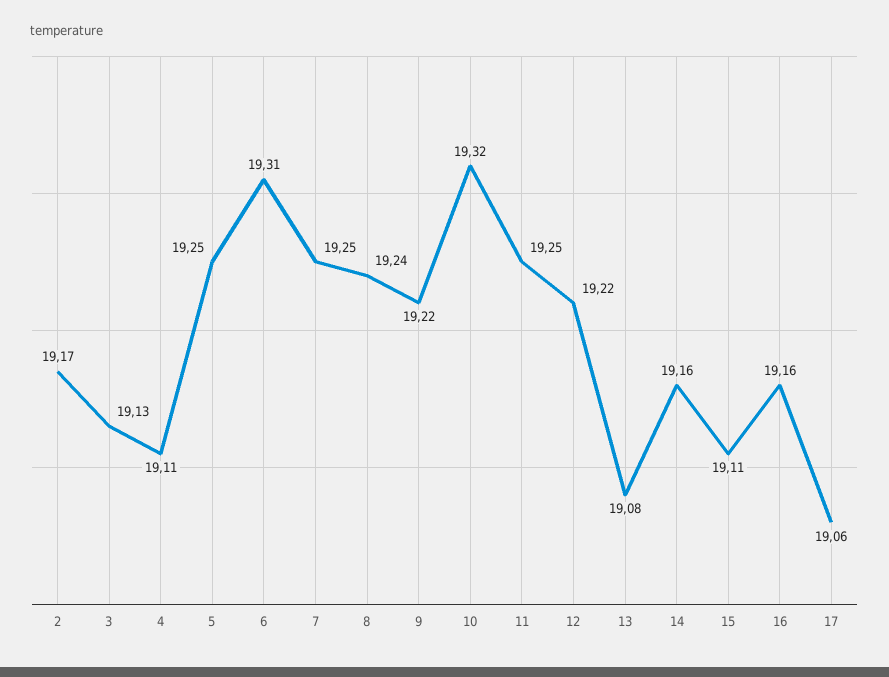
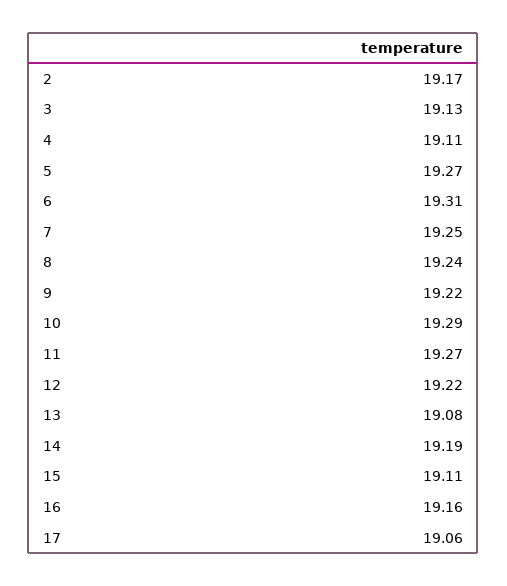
5: 19.25 -> 19.27
10: 19.32 -> 19.29
11: 19.25 -> 19.27
14: 19.16 -> 19.19

